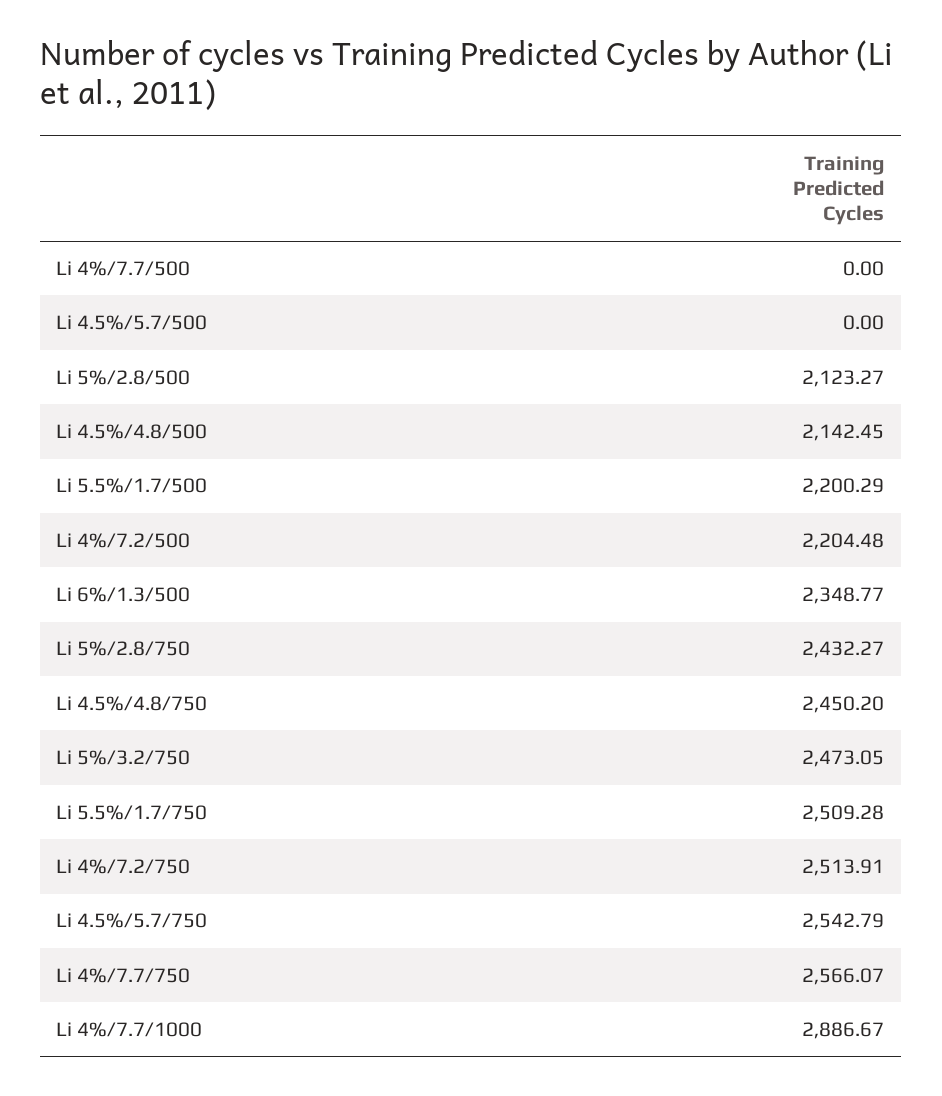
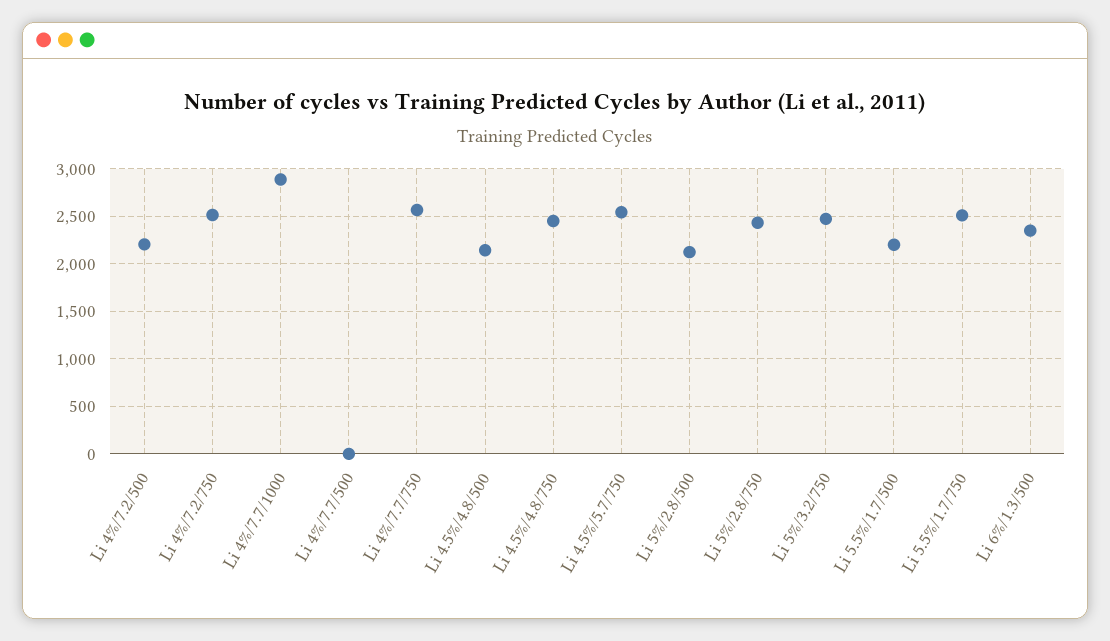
Li 4.5%/5.7/500: 0 -> none

